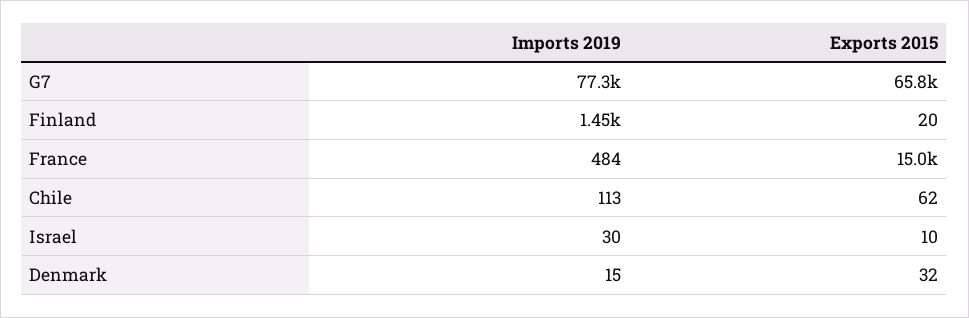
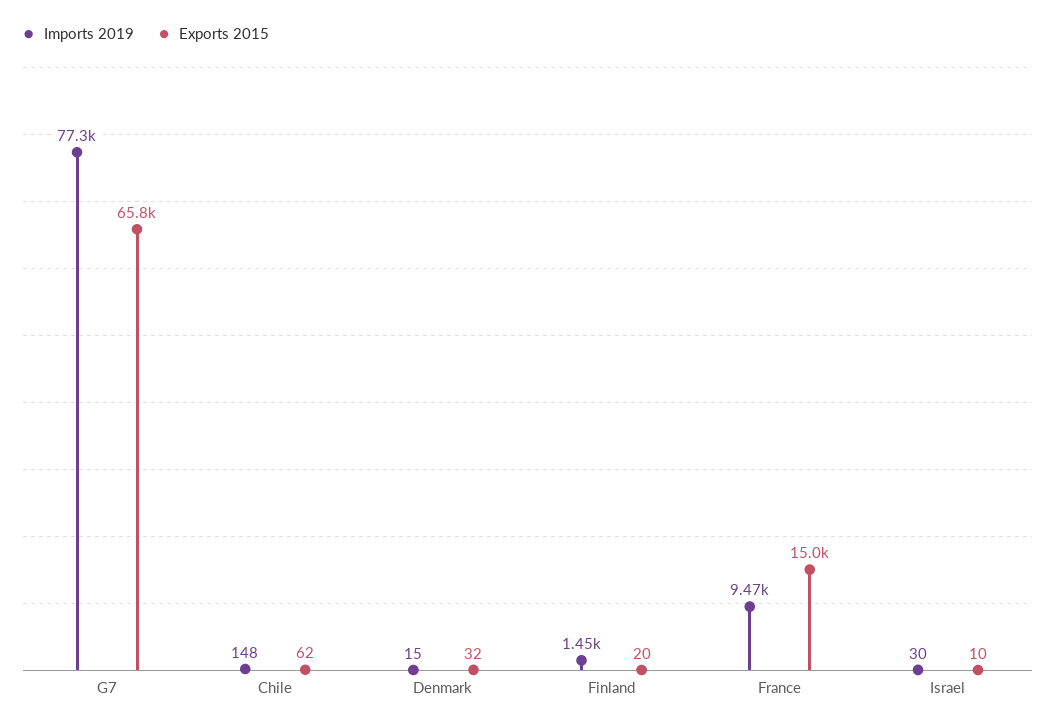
Imports 2019, France: 484 -> 9470
Imports 2019, Chile: 113 -> 148

